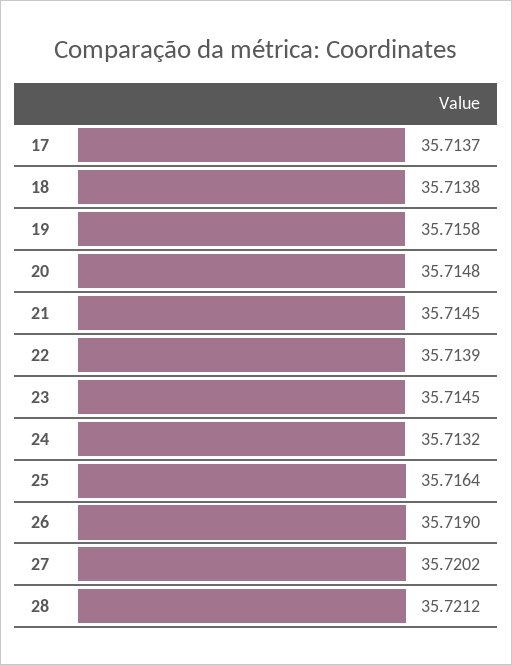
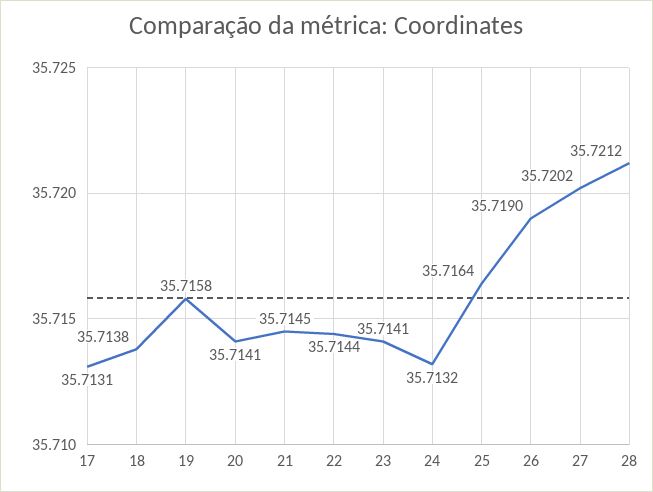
17: 35.7137 -> 35.7131
20: 35.7148 -> 35.7141
22: 35.7139 -> 35.7144
23: 35.7145 -> 35.7141

